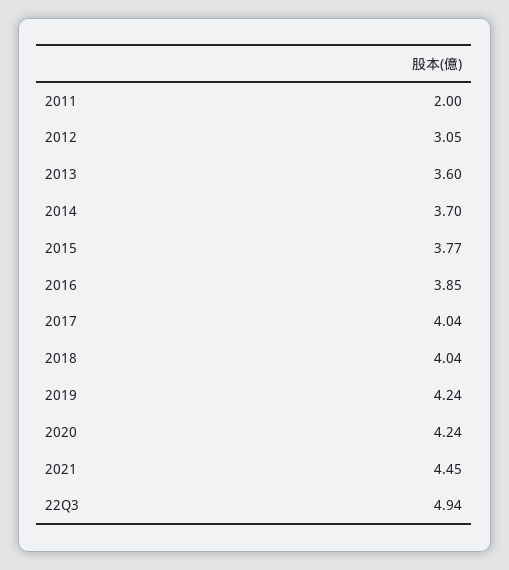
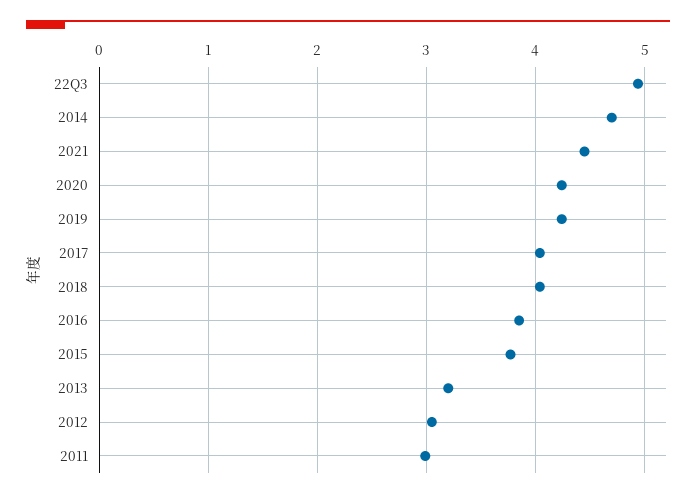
2011: 2 -> 3
2013: 3.6 -> 3.2
2014: 3.7 -> 4.7

